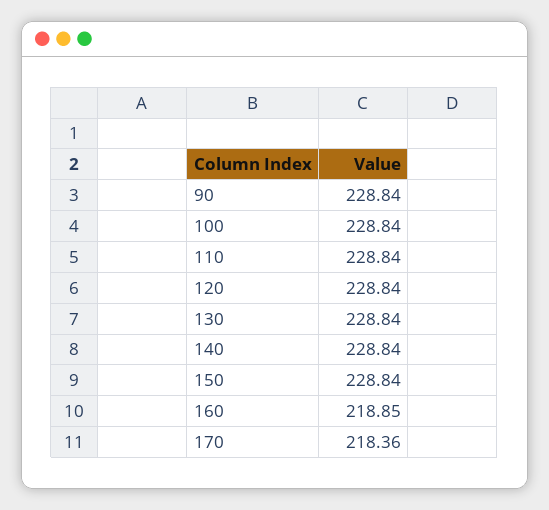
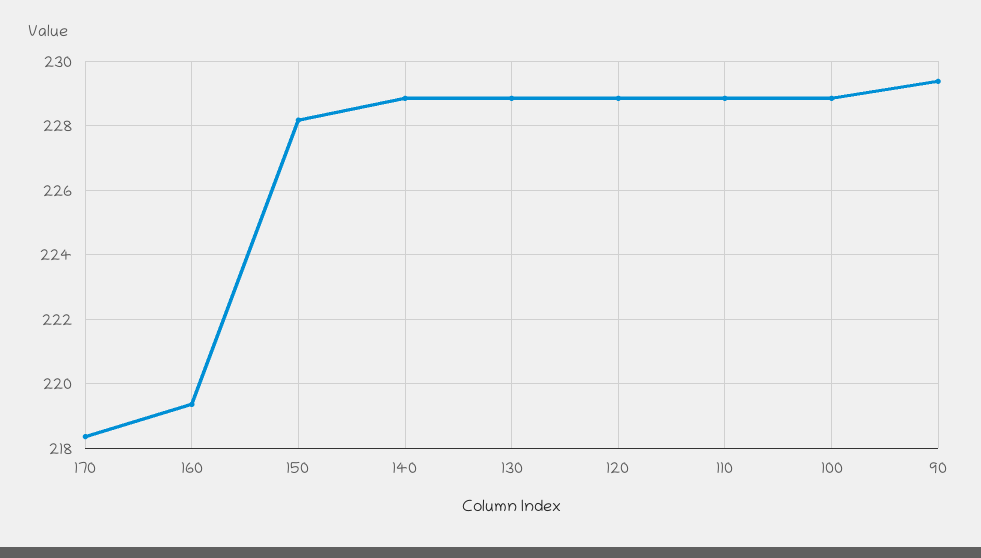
90: 228.84 -> 229.4
150: 228.84 -> 228.2
160: 218.85 -> 219.4

